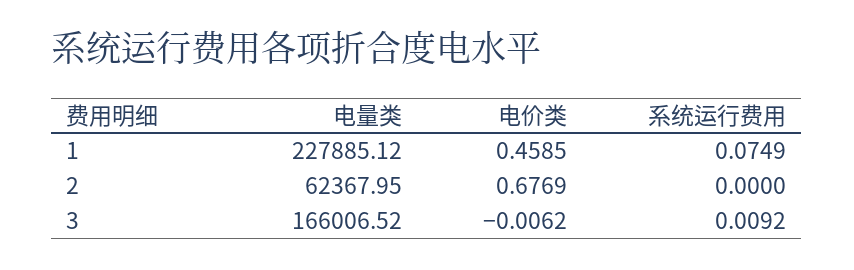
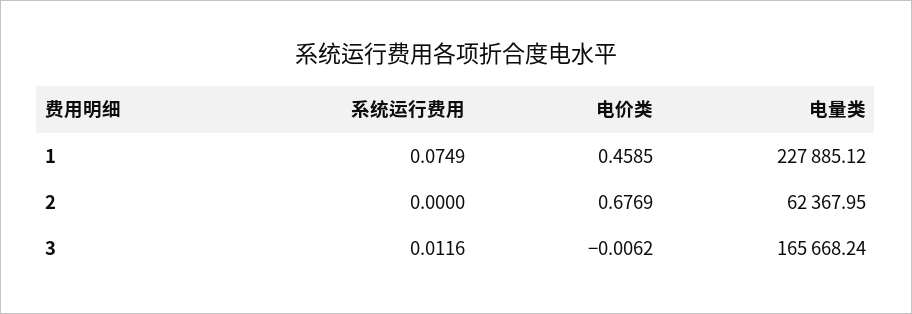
电量类, 3: 166006.52 -> 165668.24
系统运行费用, 3: 0.0092 -> 0.0116

